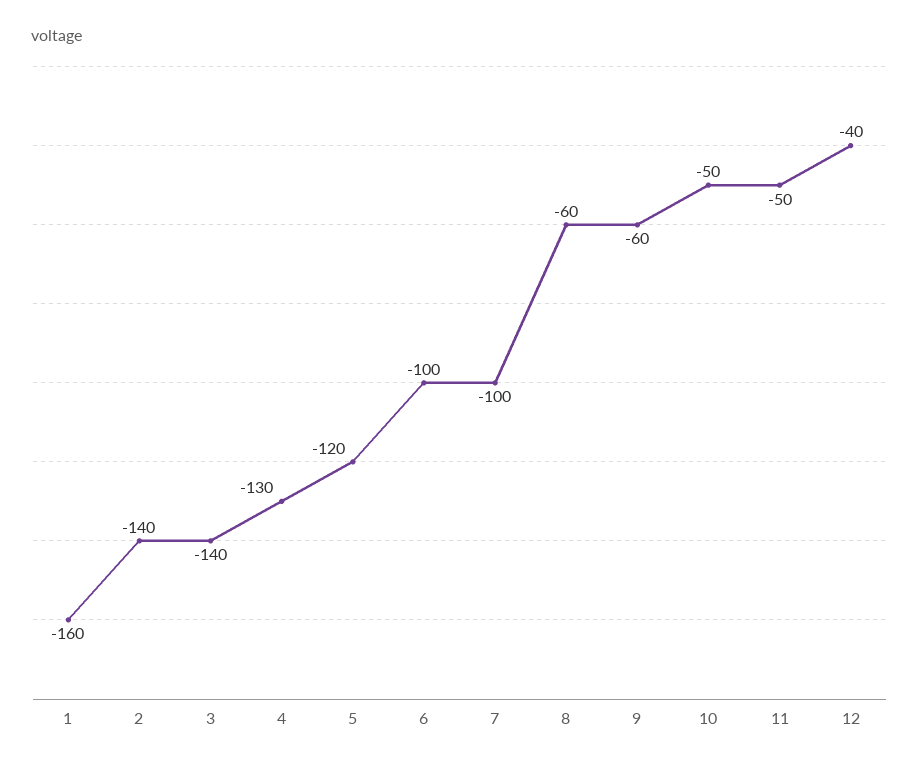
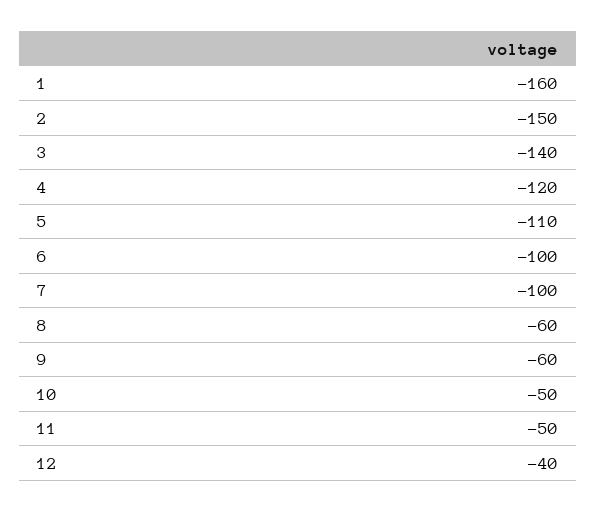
2: -140 -> -150
4: -130 -> -120
5: -120 -> -110

